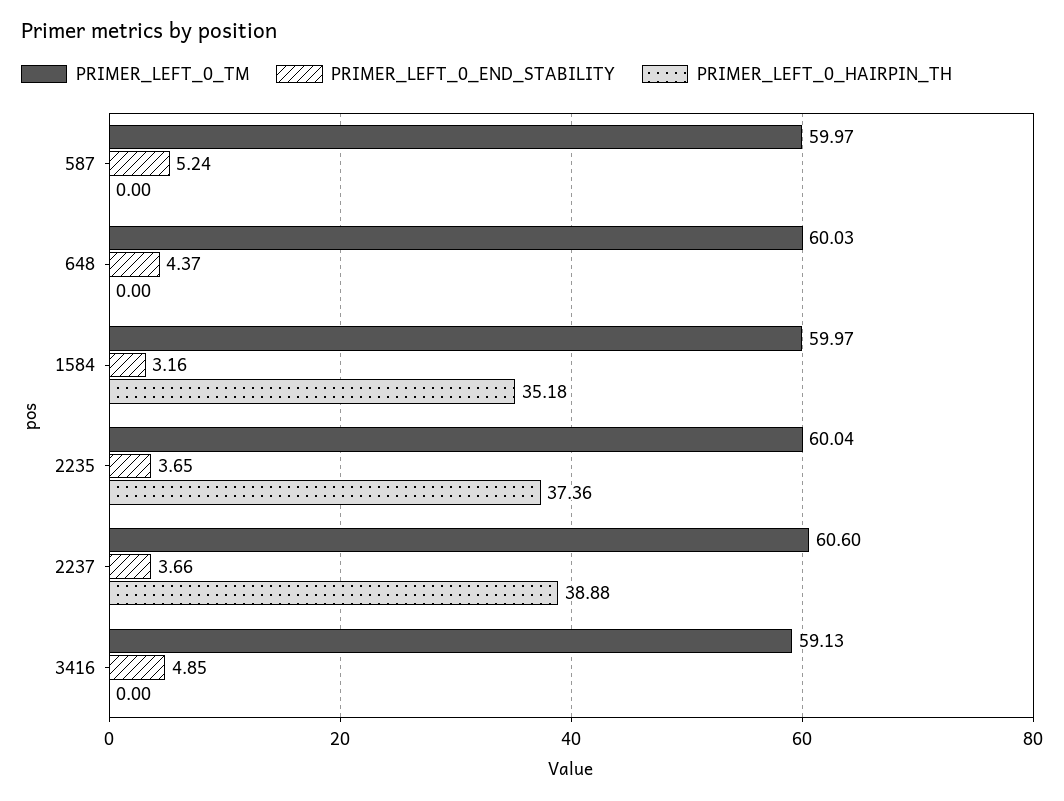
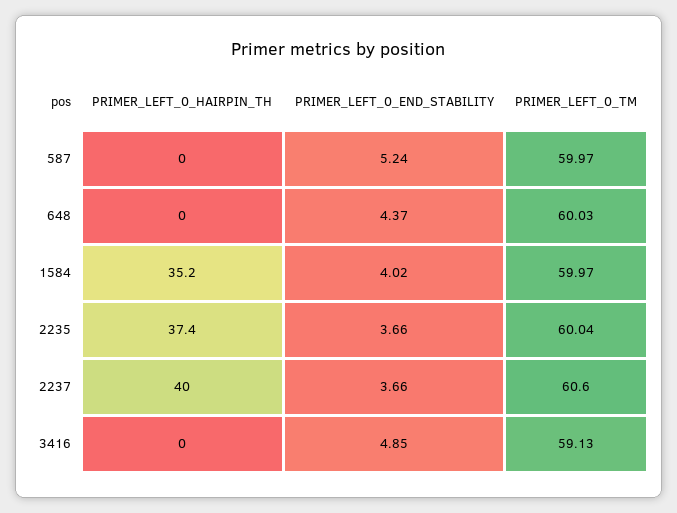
PRIMER_LEFT_0_END_STABILITY, 1584: 3.16 -> 4.02
PRIMER_LEFT_0_END_STABILITY, 2235: 3.65 -> 3.66
PRIMER_LEFT_0_HAIRPIN_TH, 2237: 38.88 -> 40

